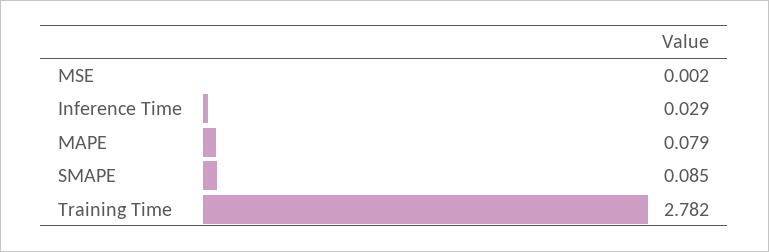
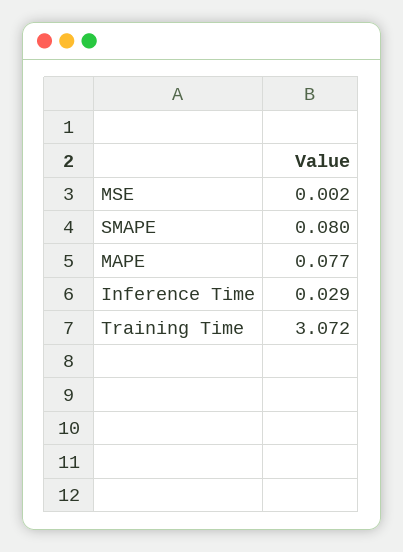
MAPE: 0.079 -> 0.077
SMAPE: 0.085 -> 0.08
Training Time: 2.782 -> 3.072

